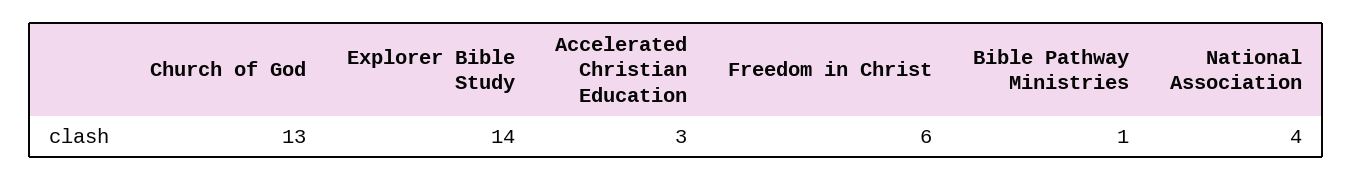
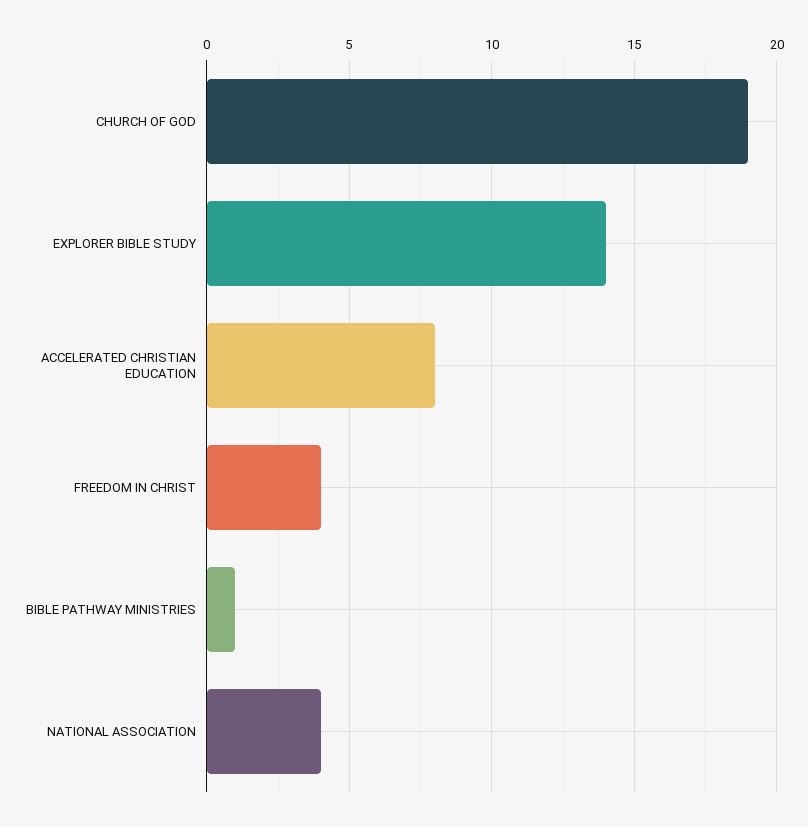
Church of God: 13 -> 19
Accelerated Christian Education: 3 -> 8
Freedom in Christ: 6 -> 4

